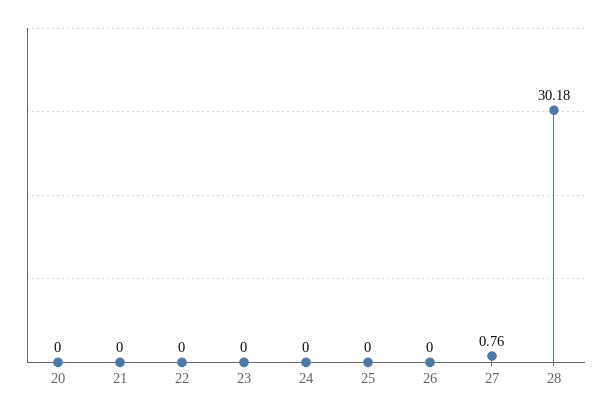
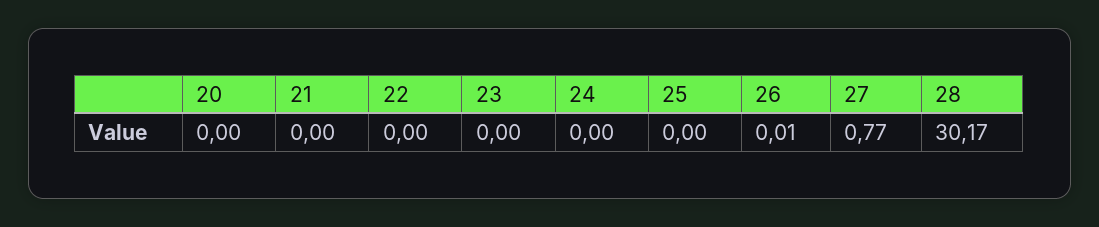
26: 0 -> 0.01
27: 0.76 -> 0.77
28: 30.18 -> 30.17

